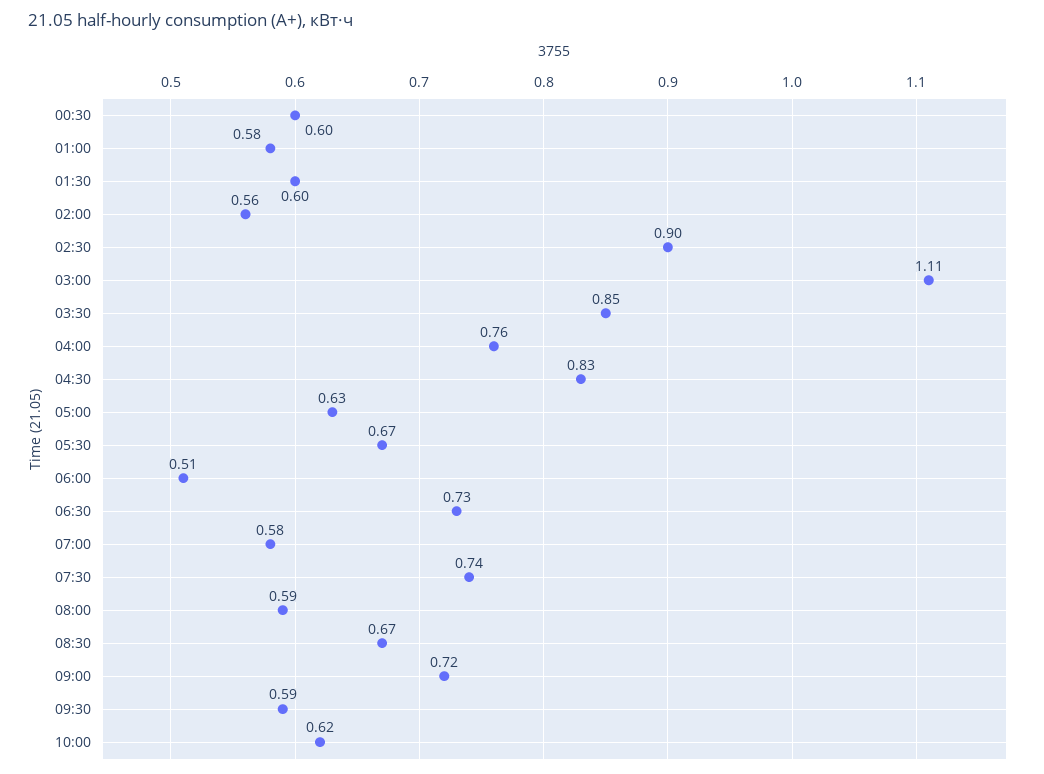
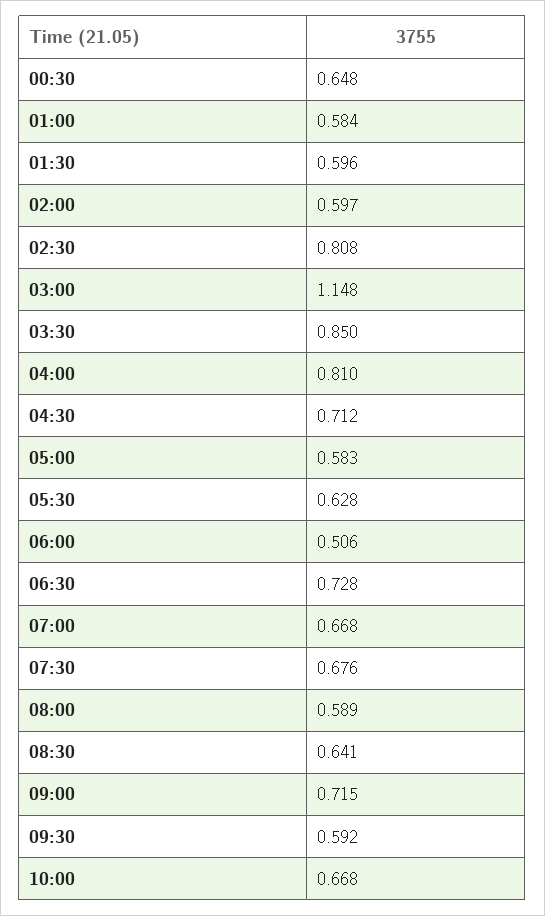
00:30: 0.6 -> 0.648
02:00: 0.56 -> 0.597
02:30: 0.9 -> 0.808
03:00: 1.11 -> 1.148
04:00: 0.76 -> 0.81
04:30: 0.83 -> 0.712
05:00: 0.63 -> 0.583
05:30: 0.67 -> 0.628
07:00: 0.58 -> 0.668
07:30: 0.74 -> 0.676
08:30: 0.67 -> 0.641
10:00: 0.62 -> 0.668

